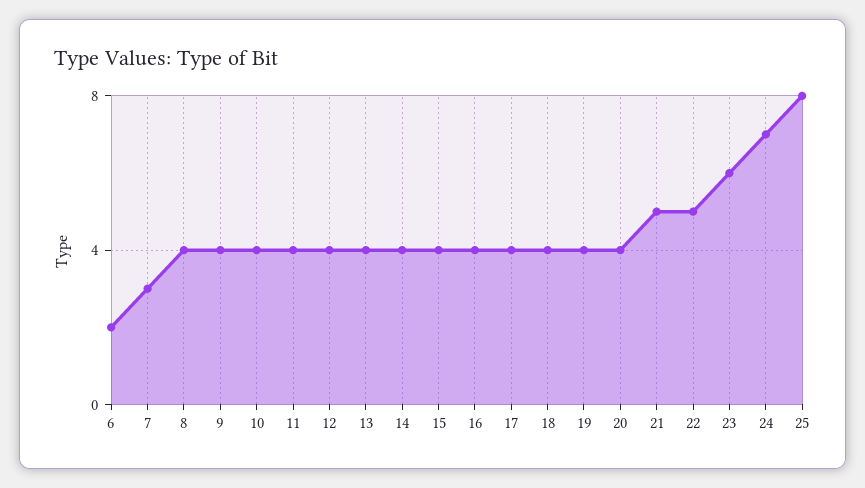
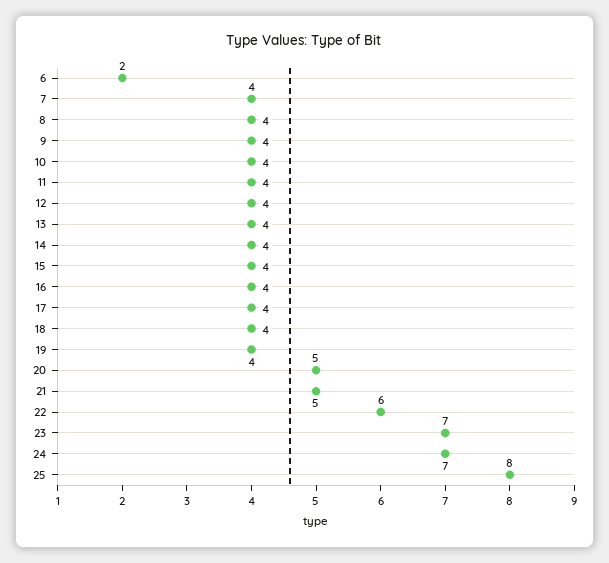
7: 3 -> 4
20: 4 -> 5
22: 5 -> 6
23: 6 -> 7

